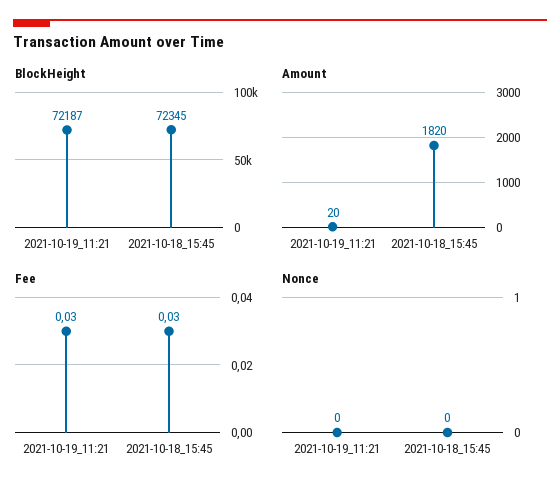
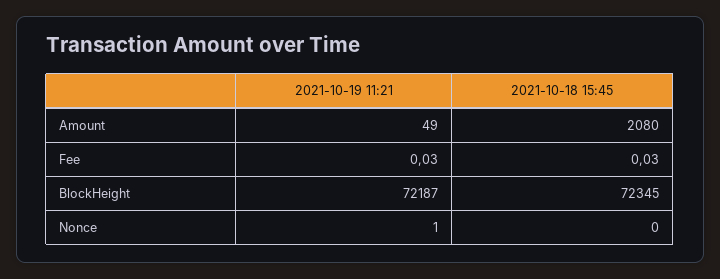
Amount, 2021-10-19_11:21: 20 -> 49
Amount, 2021-10-18_15:45: 1820 -> 2080
Nonce, 2021-10-19_11:21: 0 -> 1

